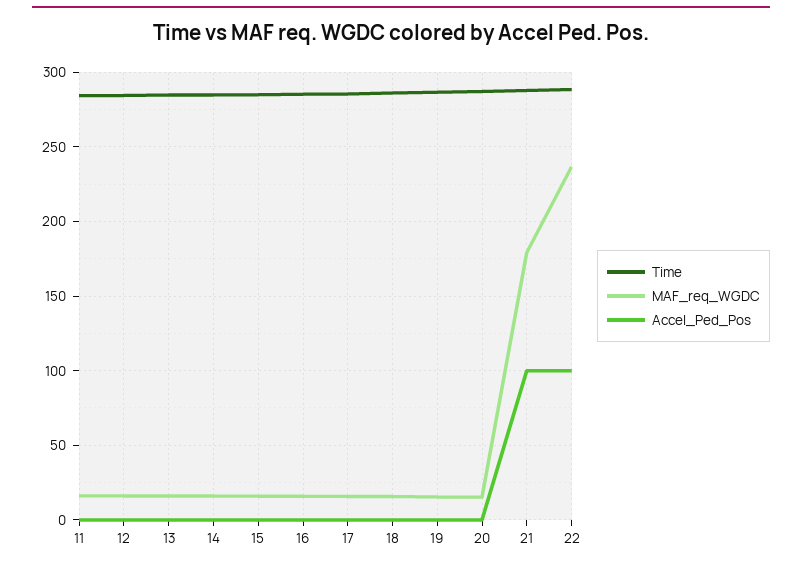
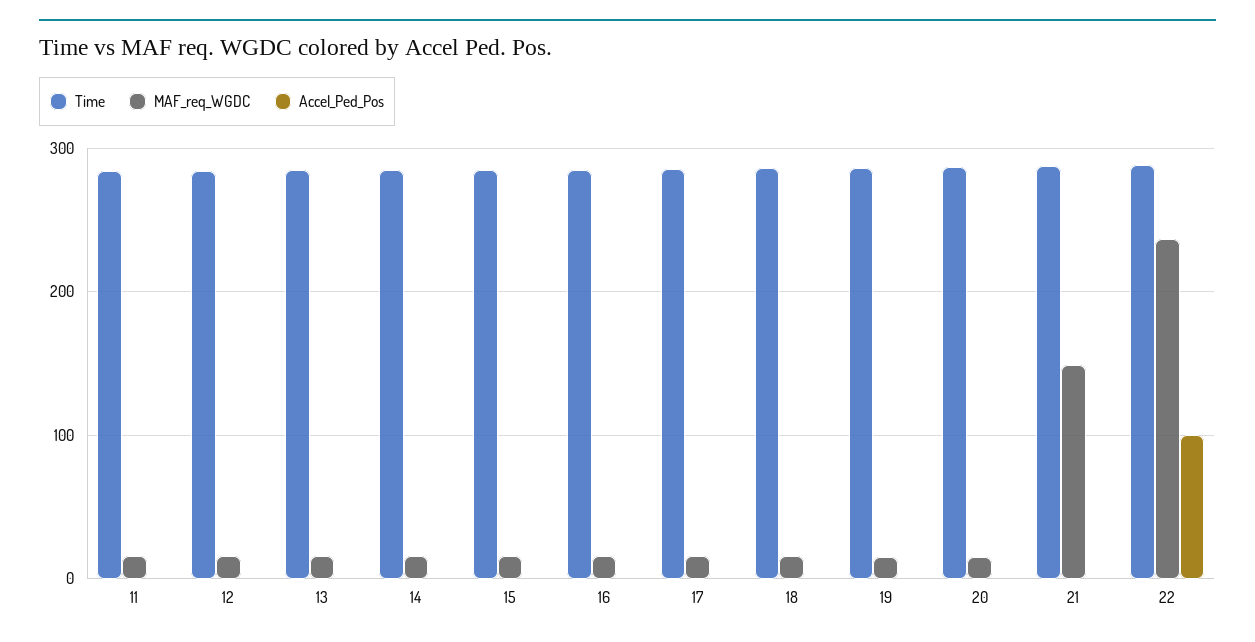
MAF_req_WGDC, 21: 180 -> 150
Accel_Ped_Pos, 21: 100 -> 0

